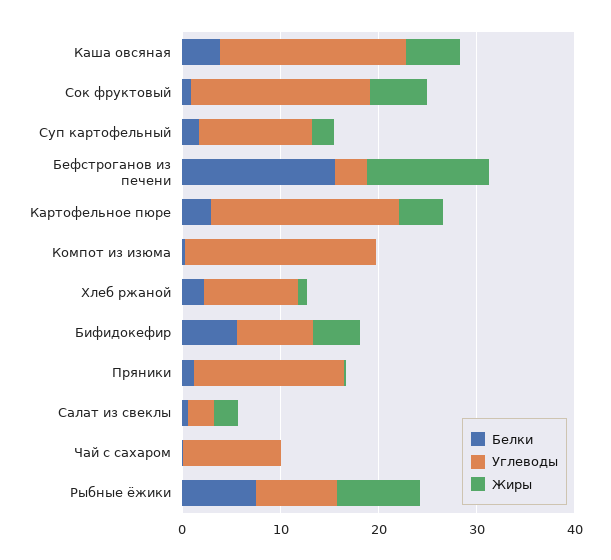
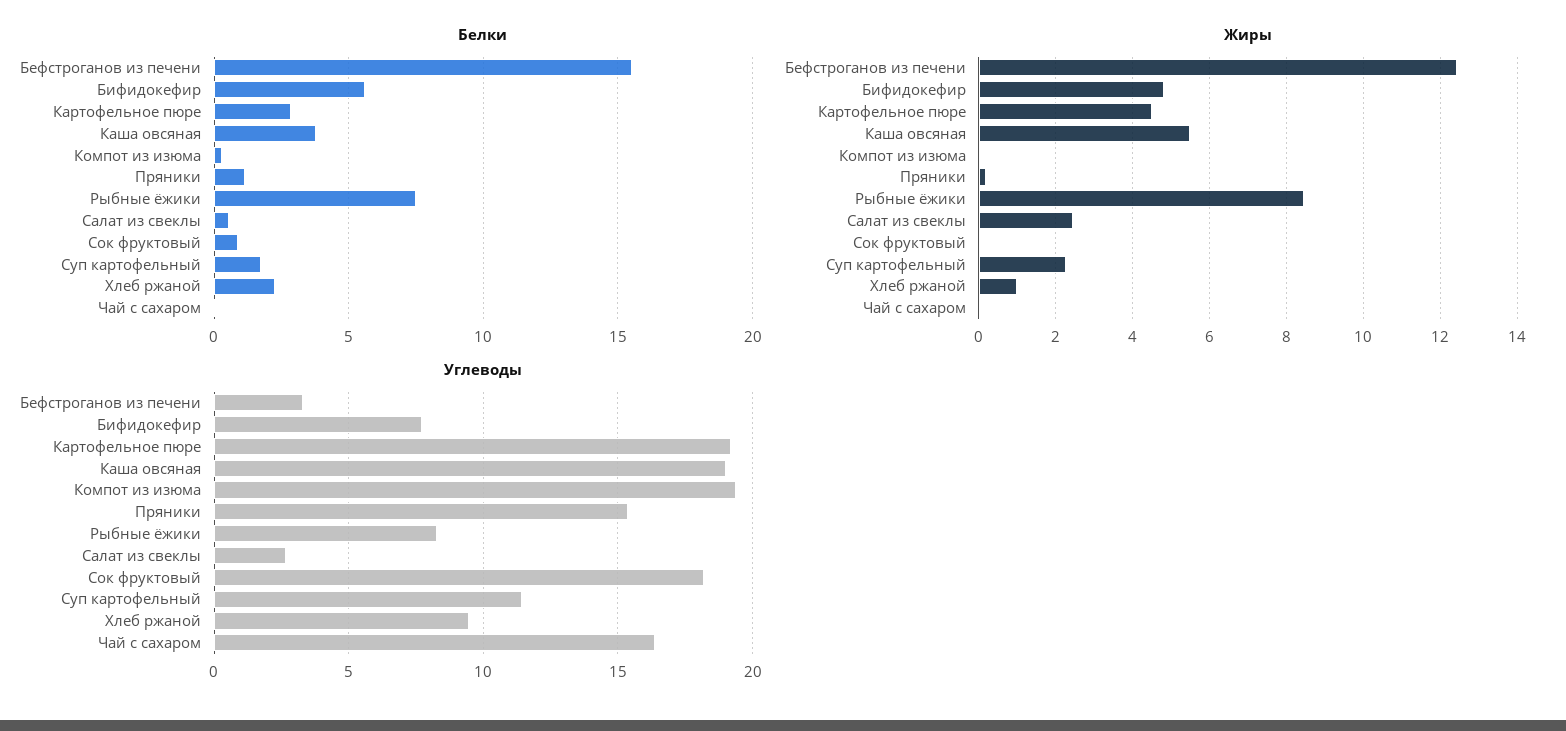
Жиры, Сок фруктовый: 6 -> 0
Углеводы, Чай с сахаром: 10 -> 16.5

